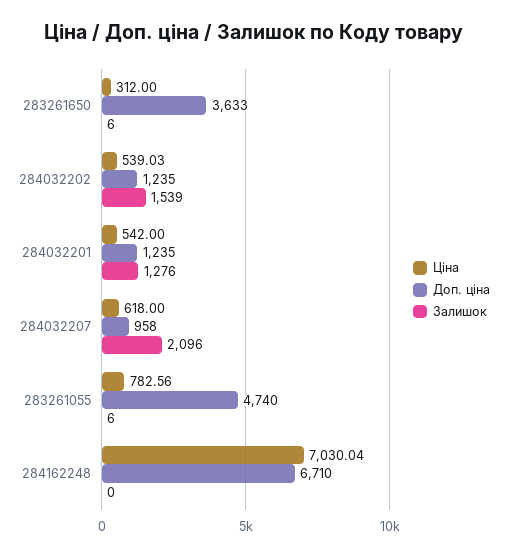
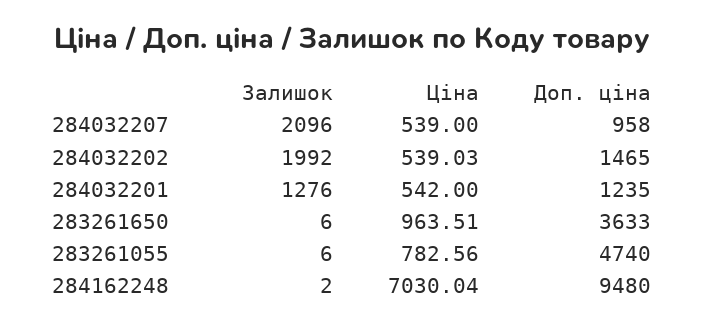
Ціна, 283261650: 312 -> 963.51
Доп. ціна, 284032202: 1235 -> 1465
Залишок, 284032202: 1539 -> 1992
Ціна, 284032207: 618 -> 539
Доп. ціна, 284162248: 6710 -> 9480
Залишок, 284162248: 0 -> 2

